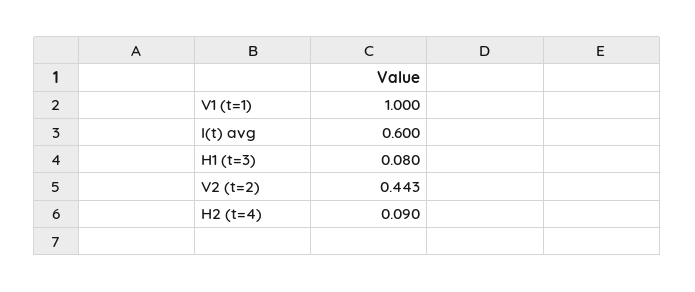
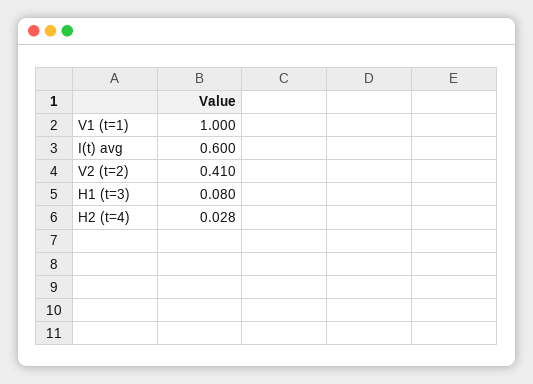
V2 (t=2): 0.443 -> 0.41
H2 (t=4): 0.09 -> 0.028

